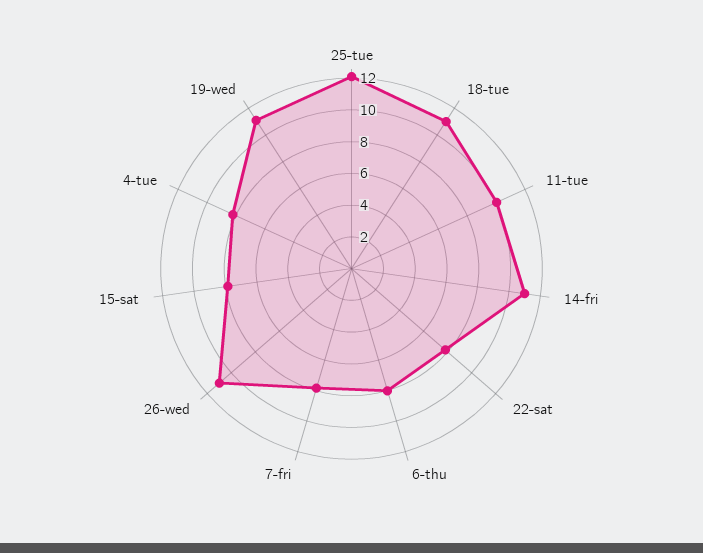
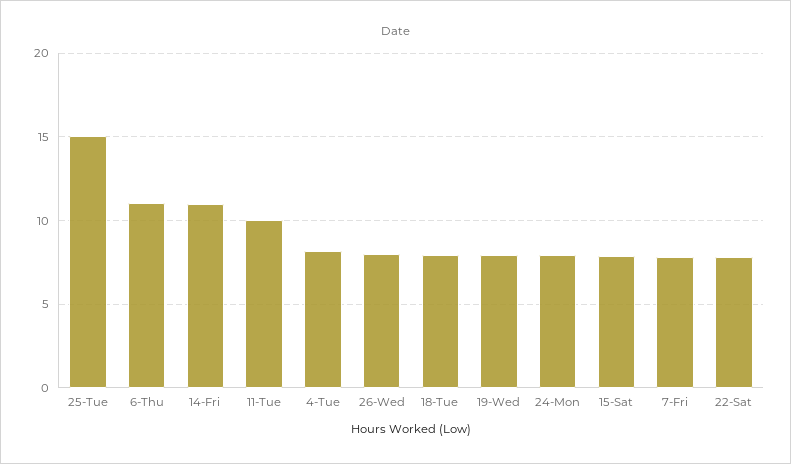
25-tue: 12 -> 15
18-tue: 11 -> 8
6-thu: 8 -> 11
26-wed: 11 -> 8
19-wed: 11 -> 8
24-Mon: none -> 8

